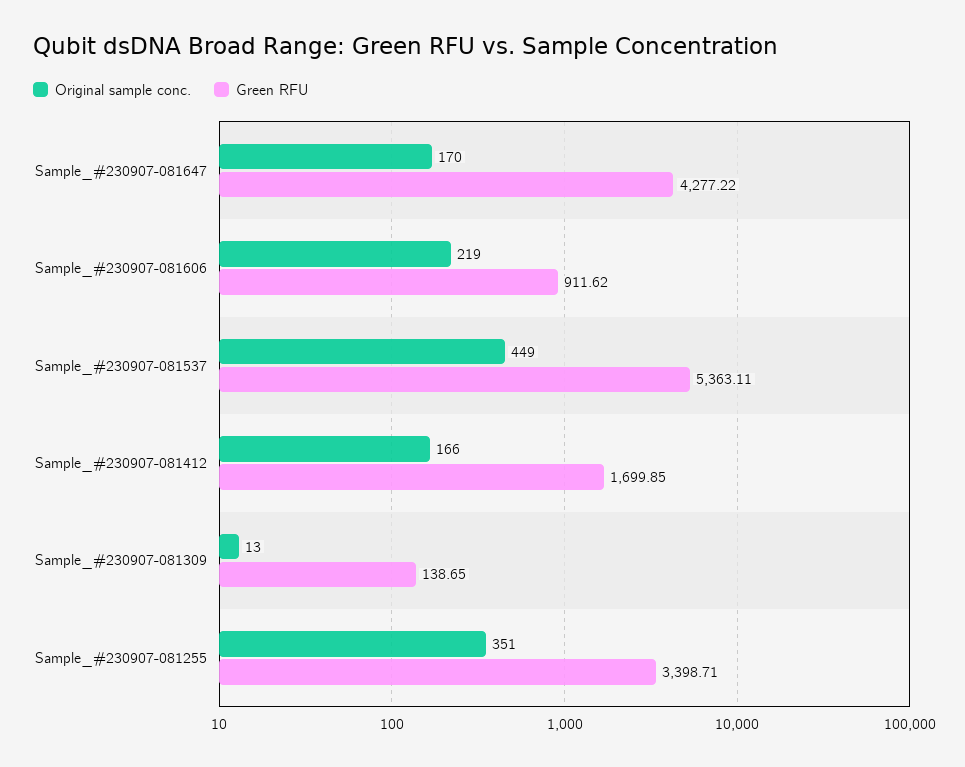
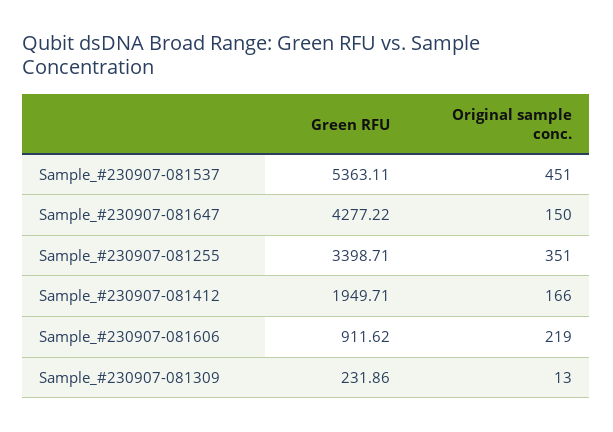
Original sample conc., Sample_#230907-081647: 170 -> 150
Original sample conc., Sample_#230907-081537: 449 -> 451
Green RFU, Sample_#230907-081412: 1699.85 -> 1949.71
Green RFU, Sample_#230907-081309: 138.65 -> 231.86

